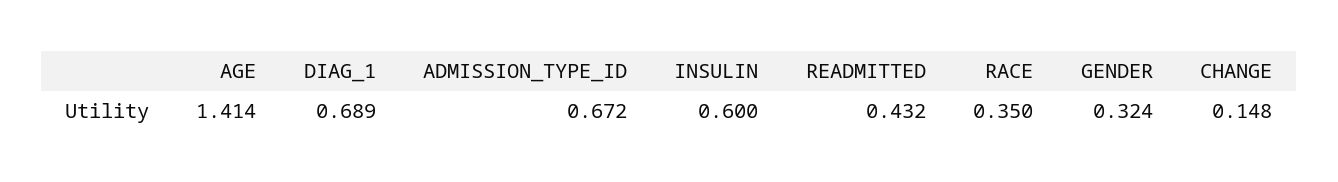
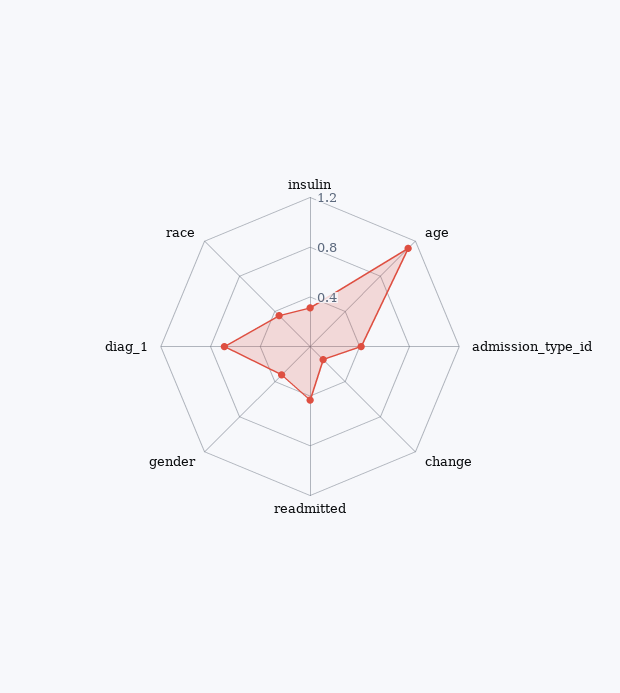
AGE: 1.414 -> 1.1
ADMISSION_TYPE_ID: 0.672 -> 0.4
INSULIN: 0.6 -> 0.3

